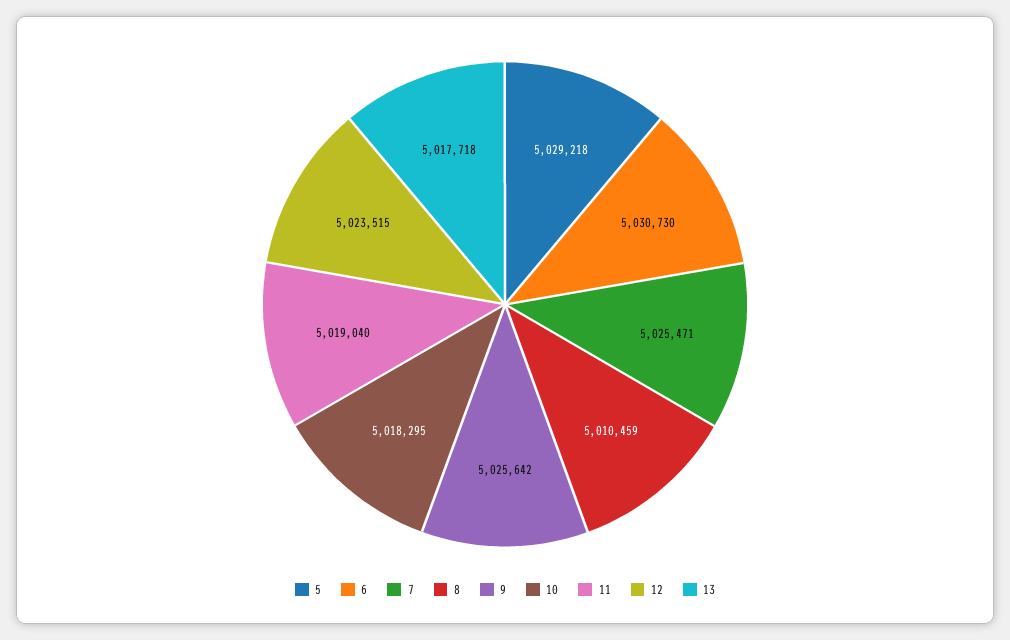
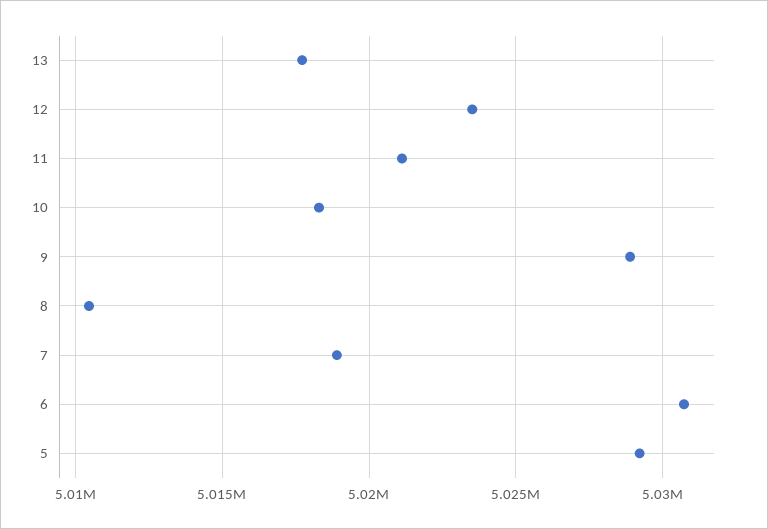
7: 5025471 -> 5019000
9: 5025642 -> 5029000
11: 5019040 -> 5021000

